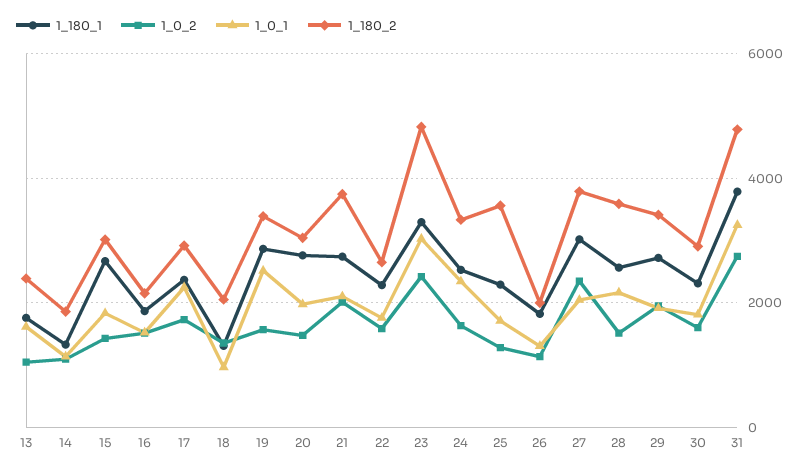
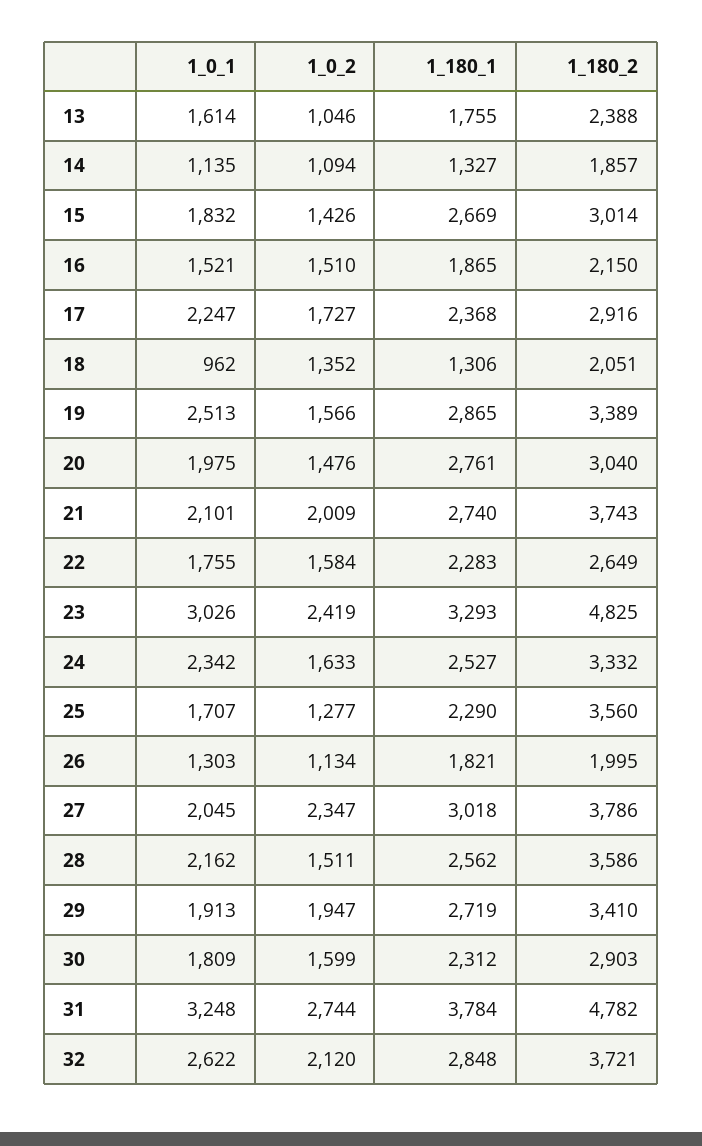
1_0_1, 32: none -> 2622
1_0_2, 32: none -> 2120
1_180_1, 32: none -> 2848
1_180_2, 32: none -> 3721

